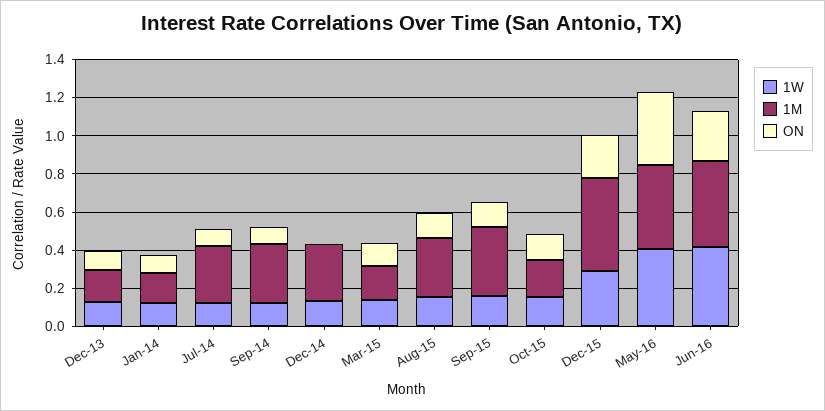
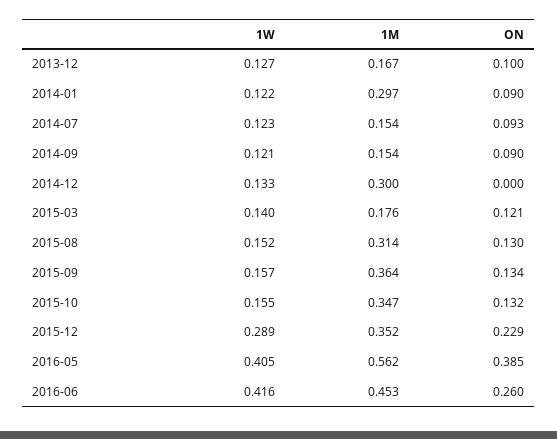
1M, Jan-14: 0.15 -> 0.297
1M, Jul-14: 0.3 -> 0.154
1M, Sep-14: 0.3 -> 0.154
1M, Oct-15: 0.2 -> 0.347
1M, Dec-15: 0.5 -> 0.352
1M, May-16: 0.45 -> 0.562

